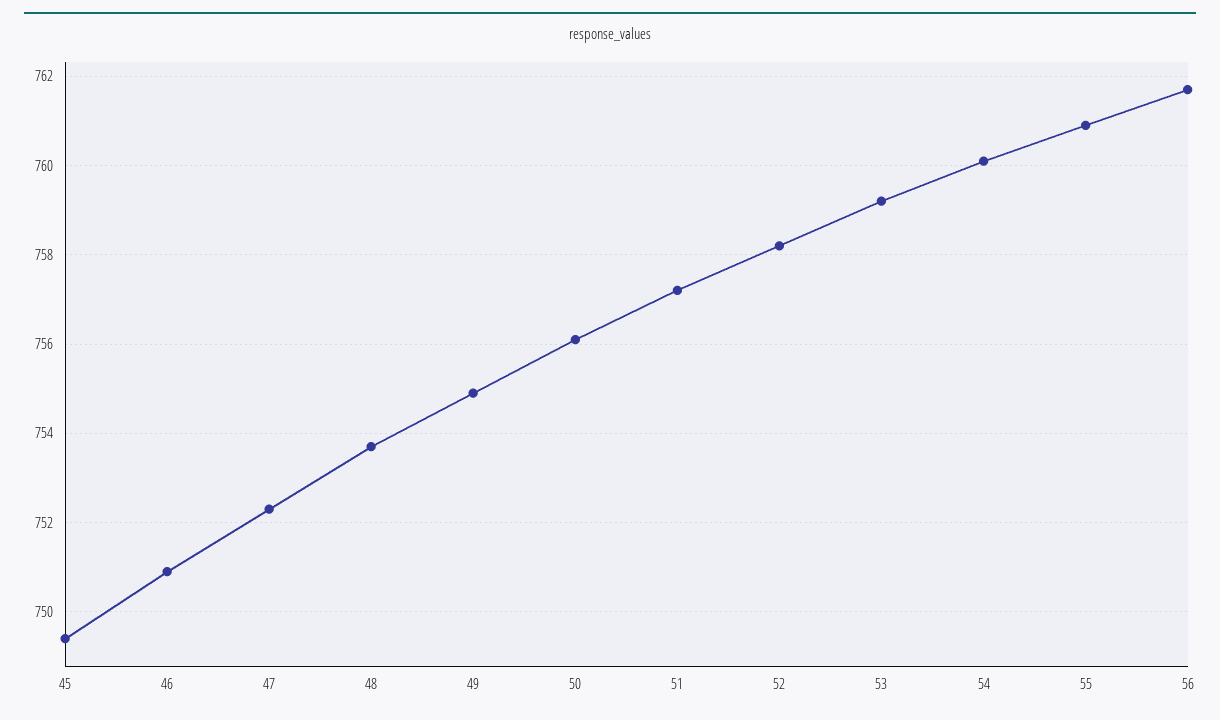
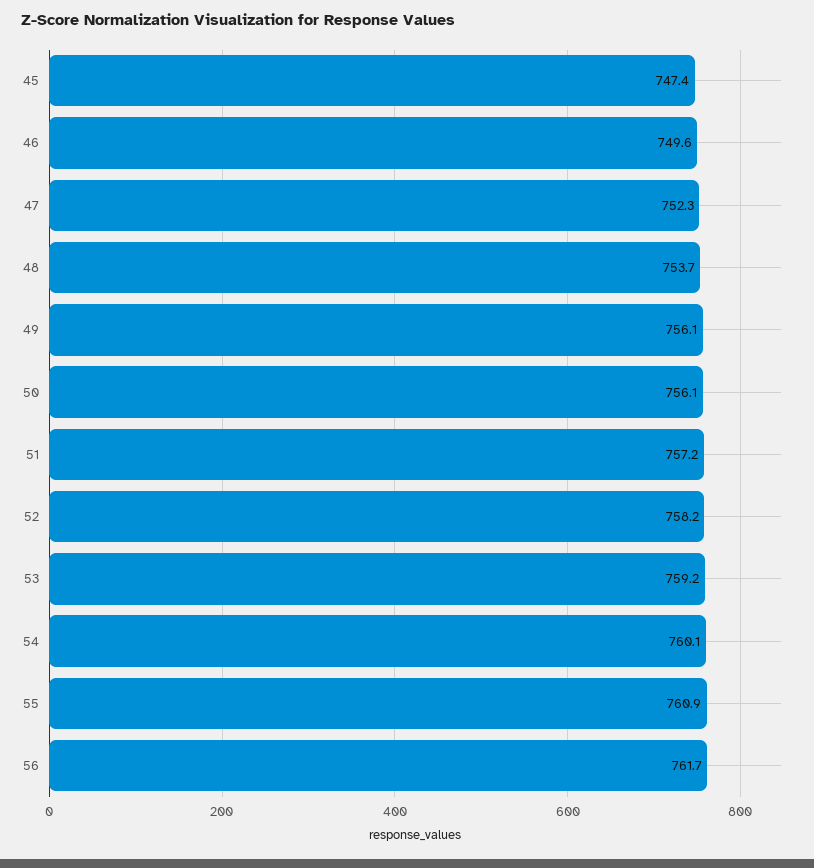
45: 749.5 -> 747.4
46: 751 -> 749.6
49: 755 -> 756.1

